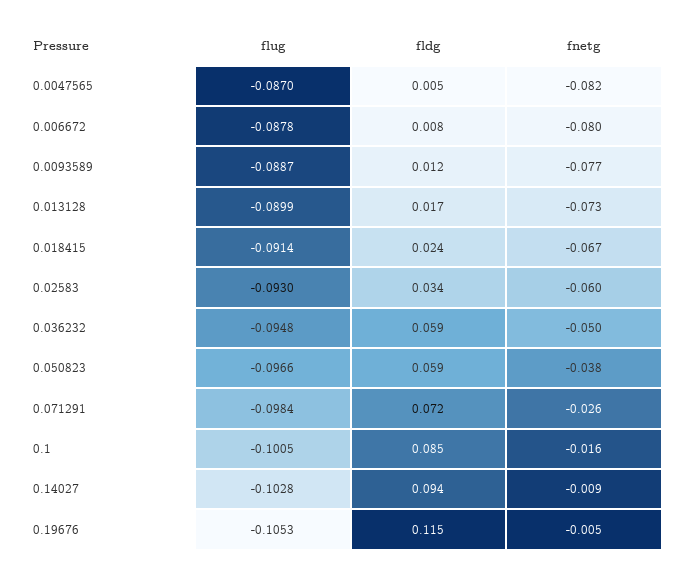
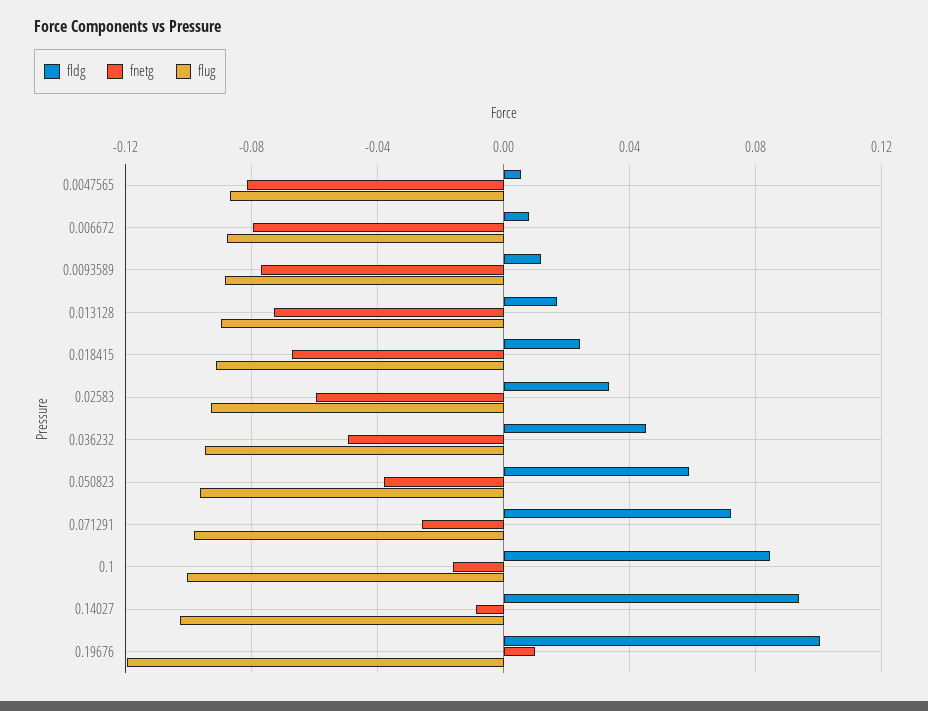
fldg, 0.036232: 0.059 -> 0.045
flug, 0.19676: -0.1053 -> -0.12
fldg, 0.19676: 0.115 -> 0.1
fnetg, 0.19676: -0.005 -> 0.01

